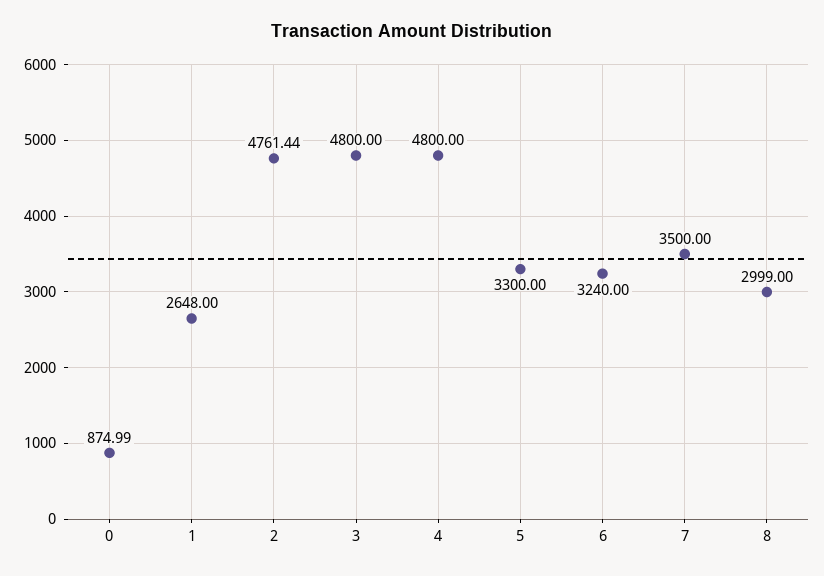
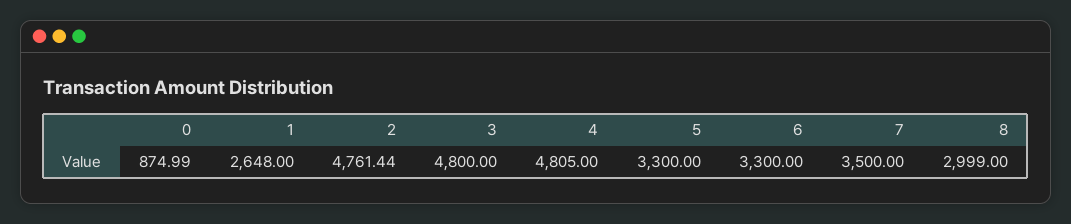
4: 4800 -> 4805
6: 3240 -> 3300

